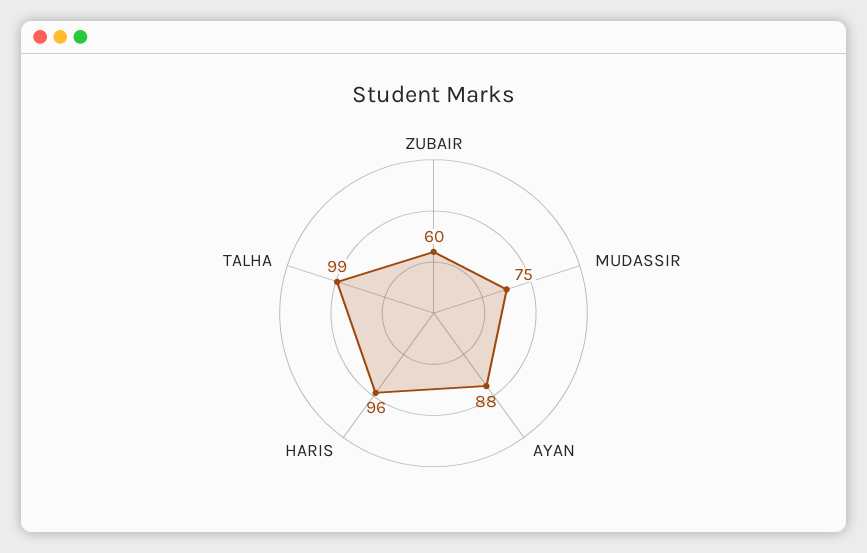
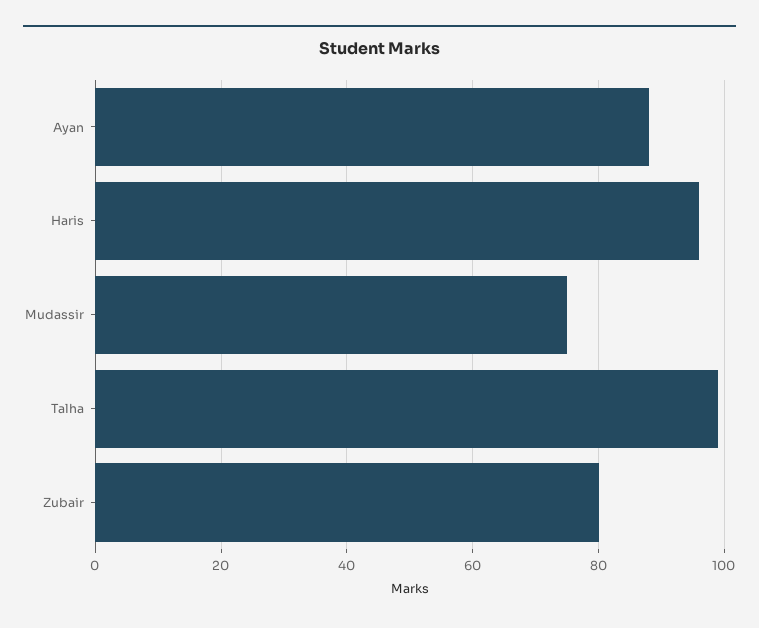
ZUBAIR: 60 -> 80

